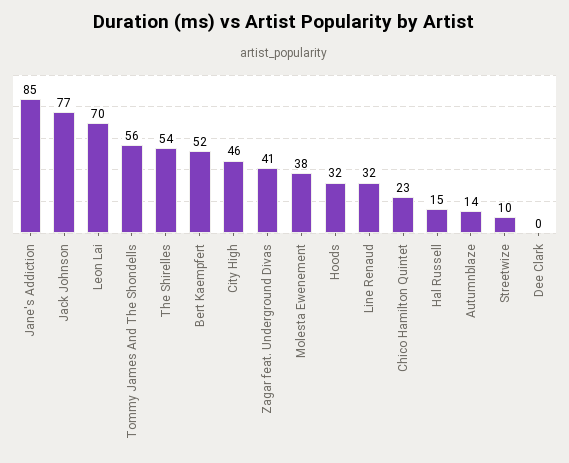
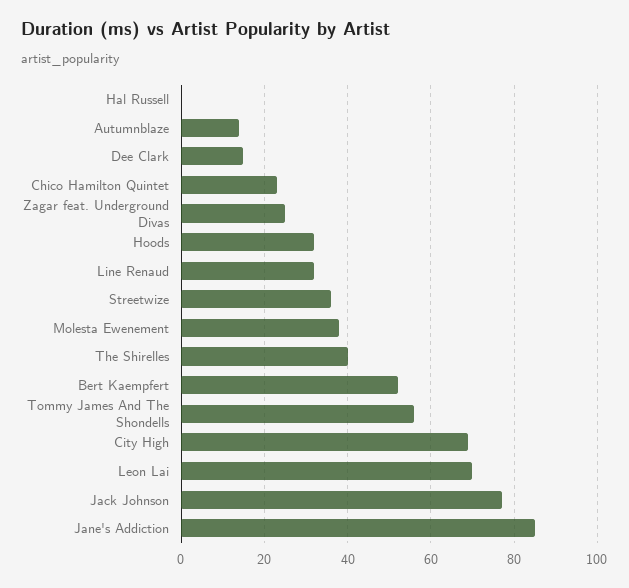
The Shirelles: 54 -> 40
City High: 46 -> 70
Zagar feat. Underground Divas: 41 -> 25
Hal Russell: 15 -> 0
Streetwize: 10 -> 35
Dee Clark: 0 -> 15

